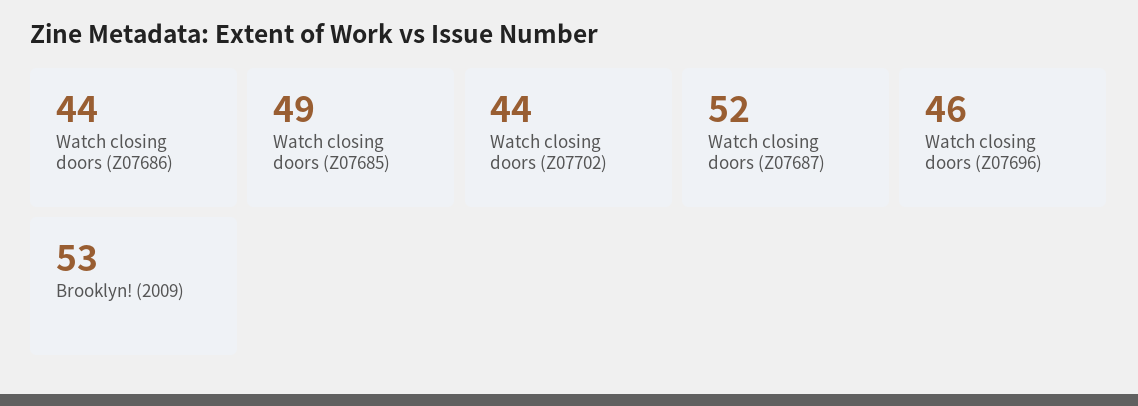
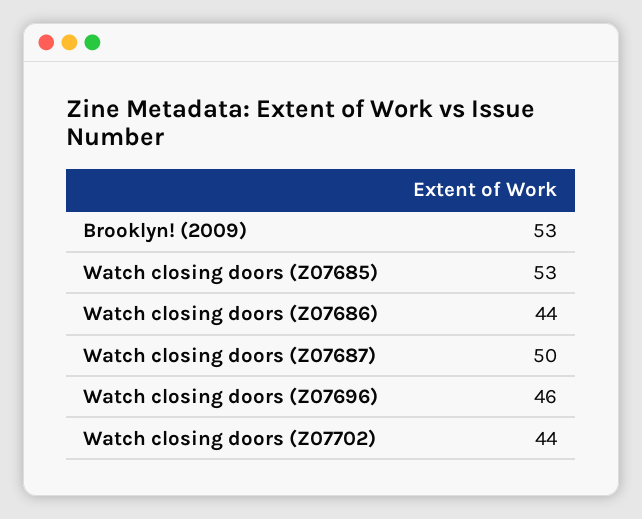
Watch closing doors (Z07685): 49 -> 53
Watch closing doors (Z07687): 52 -> 50

